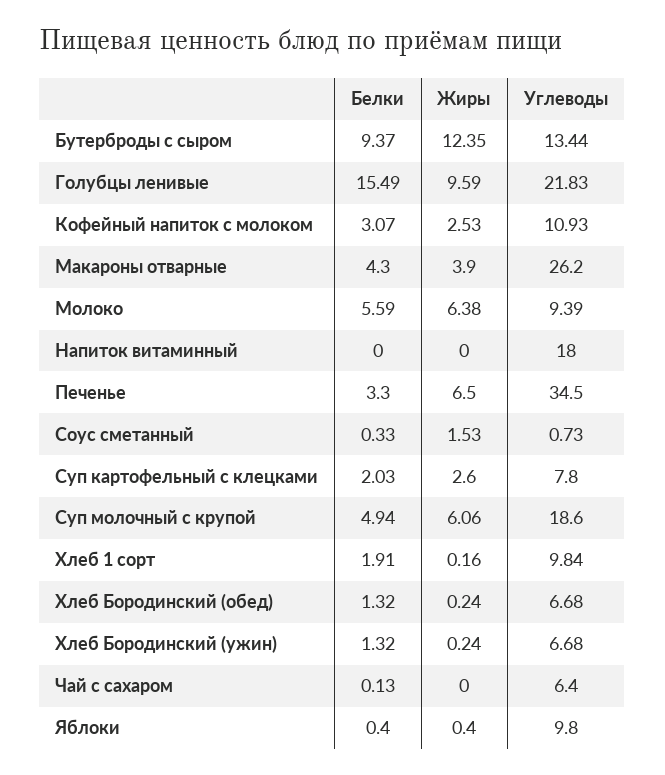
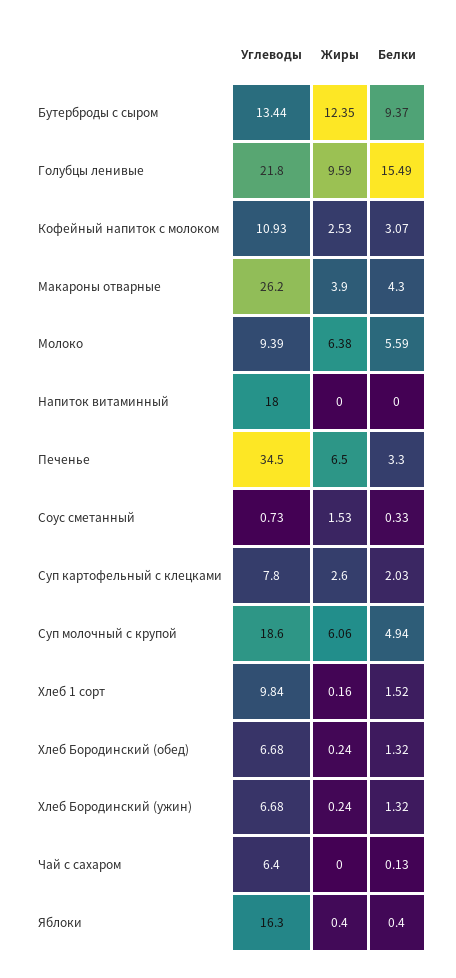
Углеводы, Голубцы ленивые: 21.83 -> 21.8
Белки, Хлеб 1 сорт: 1.91 -> 1.52
Углеводы, Яблоки: 9.8 -> 16.3

